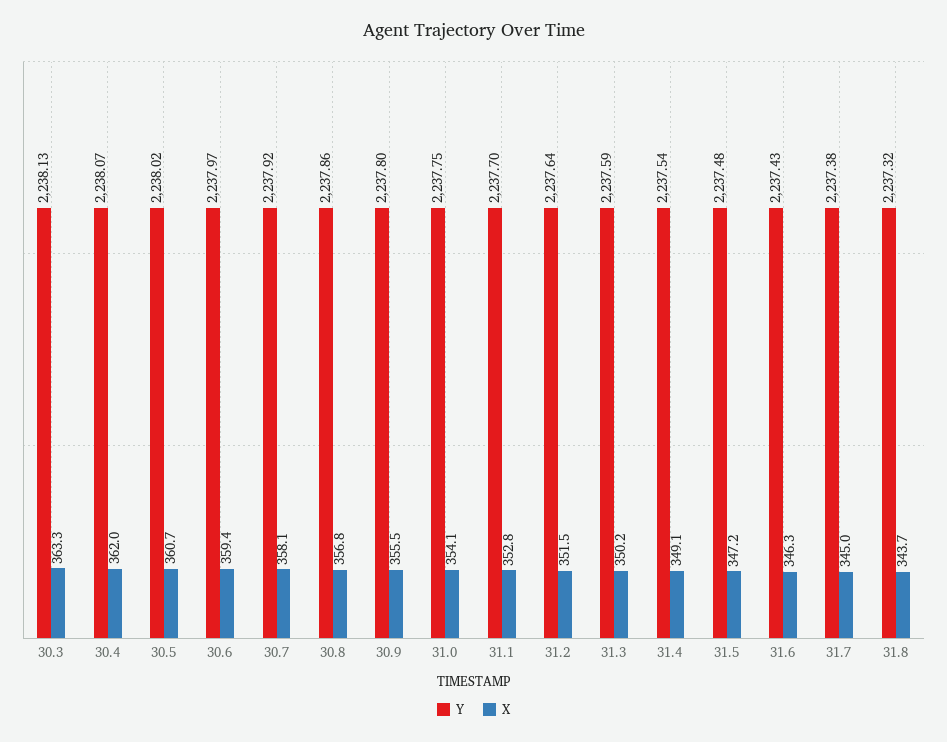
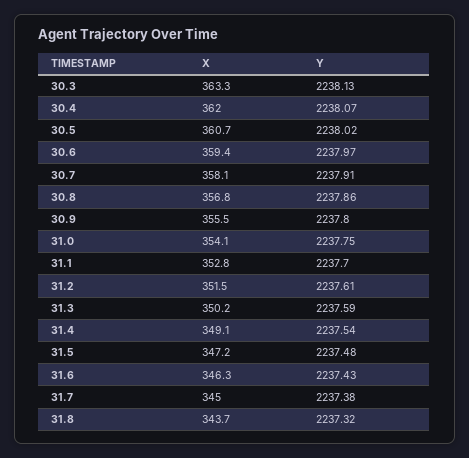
Y, 30.7: 2237.92 -> 2237.91
Y, 31.2: 2237.64 -> 2237.61

